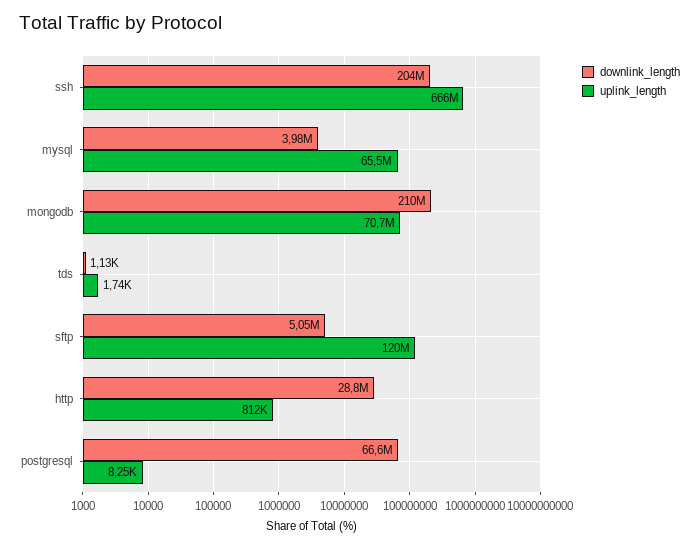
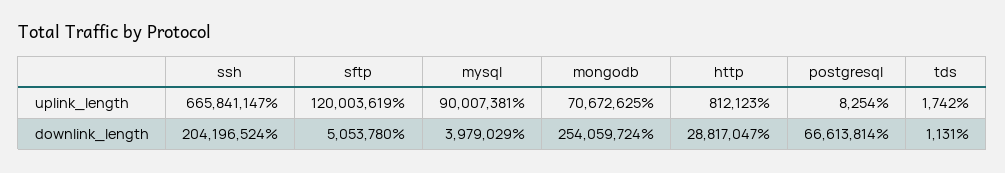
uplink_length, mysql: 65500000 -> 90007381
downlink_length, mongodb: 210000000 -> 254059724

